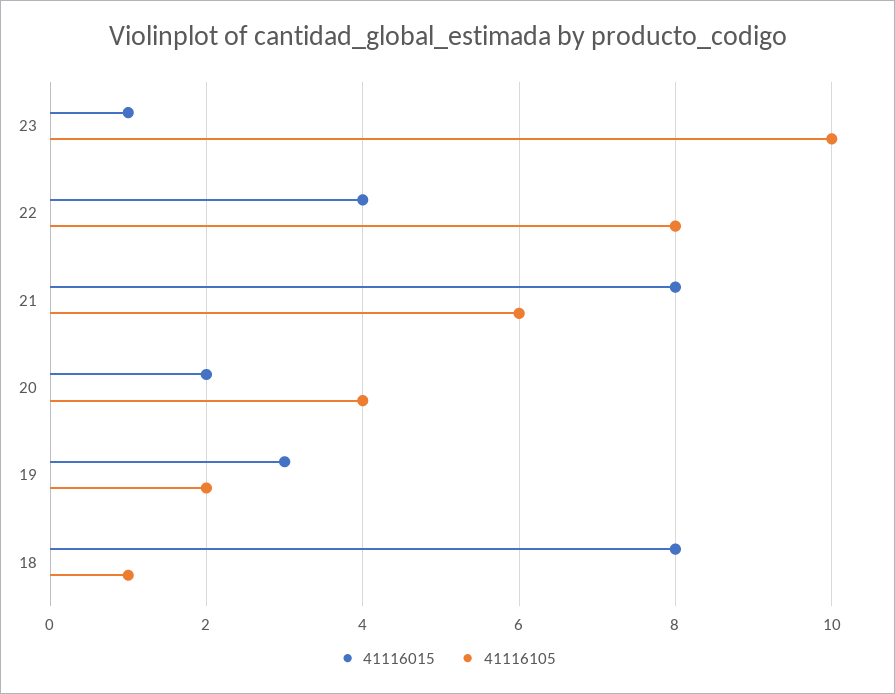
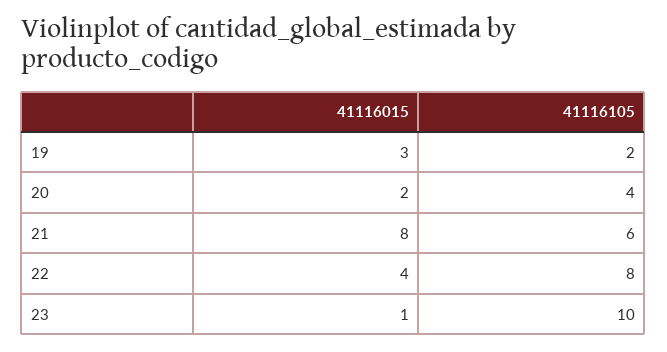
41116015, 18: 8 -> none
41116105, 18: 1 -> none

